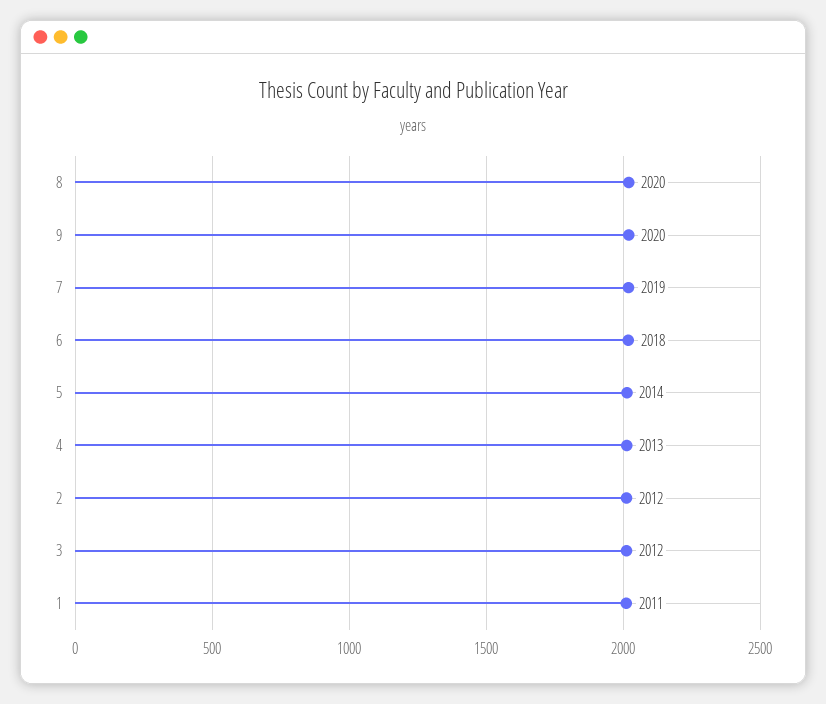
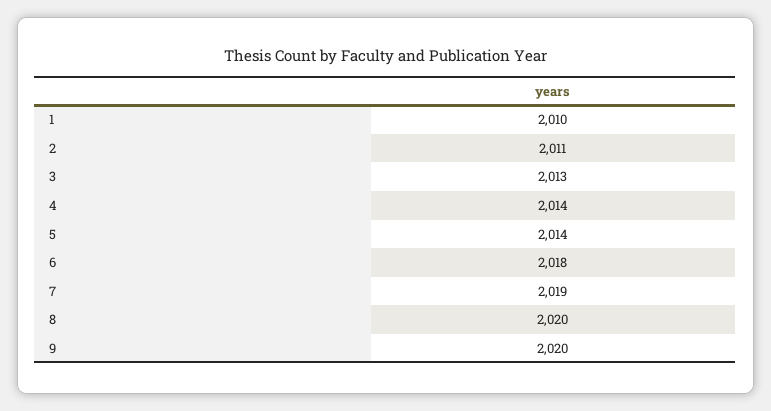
4: 2013 -> 2014
2: 2012 -> 2011
3: 2012 -> 2013
1: 2011 -> 2010

